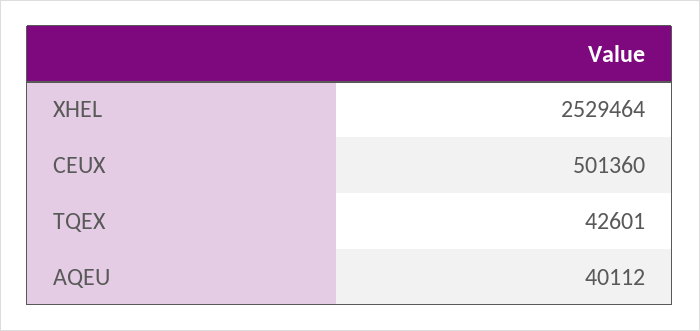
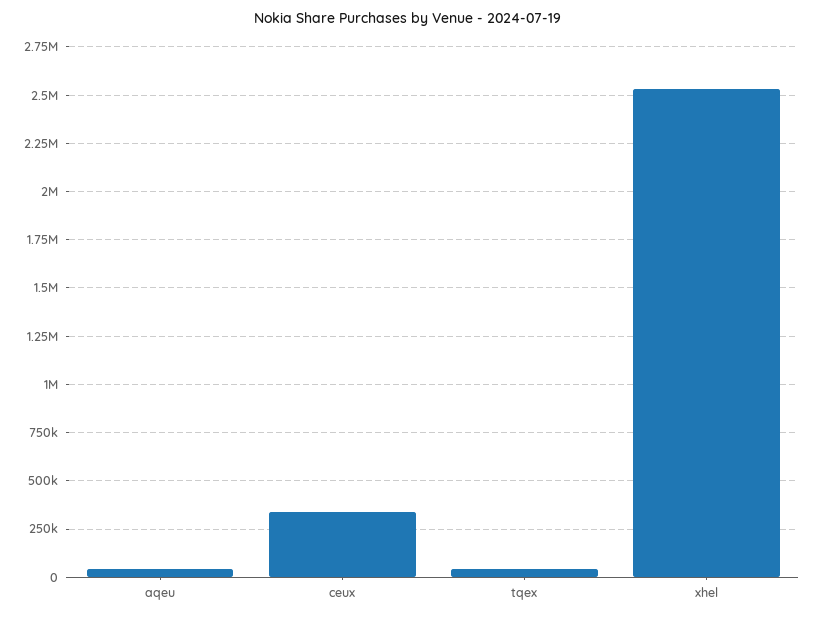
CEUX: 501360 -> 350000

